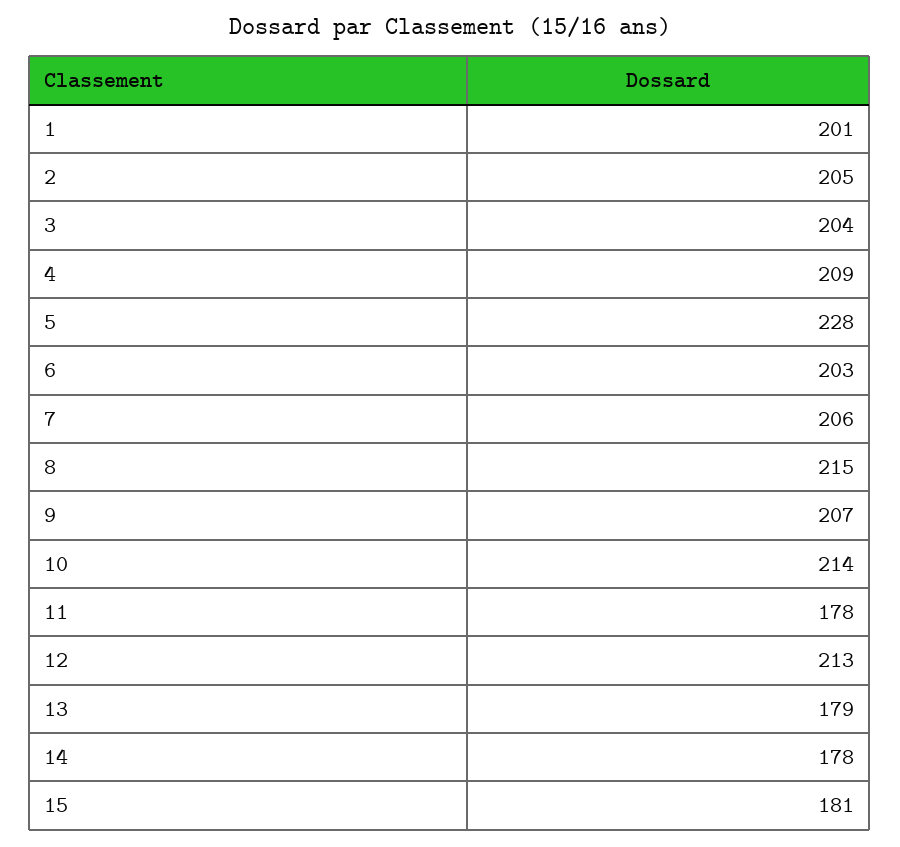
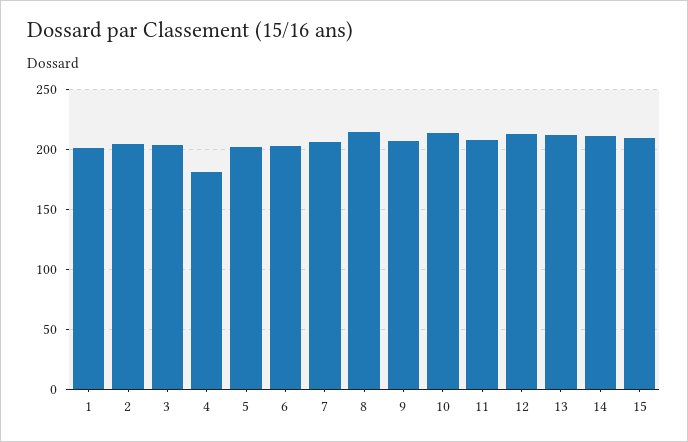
4: 209 -> 180
5: 228 -> 200
11: 178 -> 210
13: 179 -> 210
14: 178 -> 210
15: 181 -> 210

